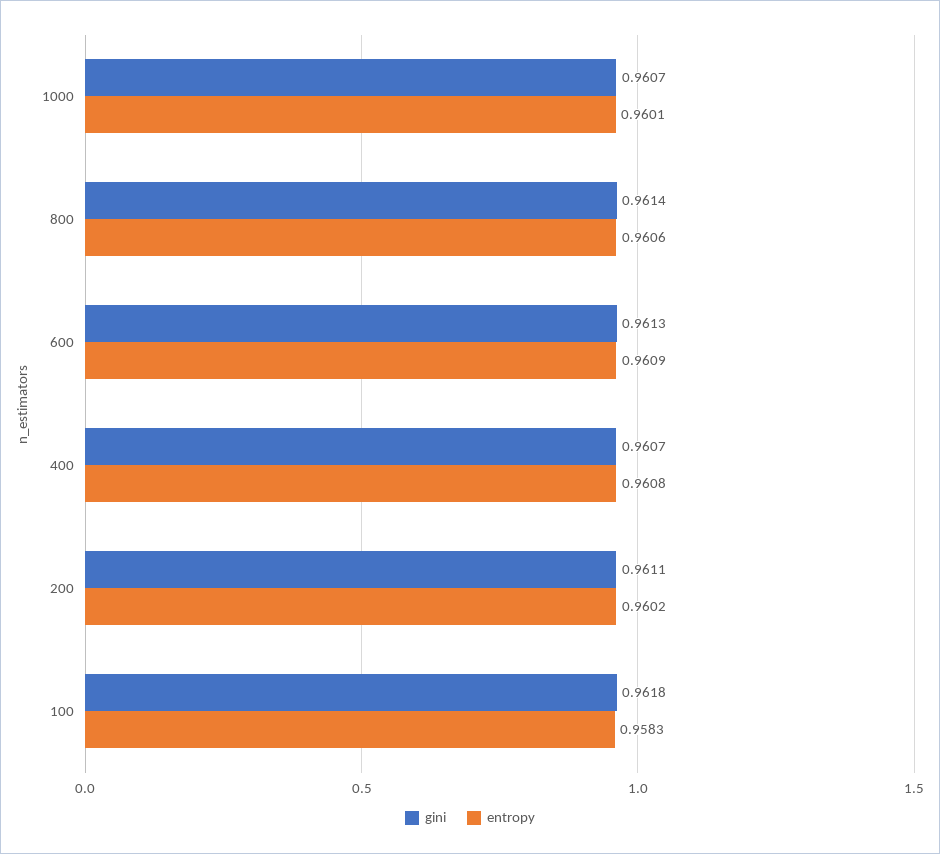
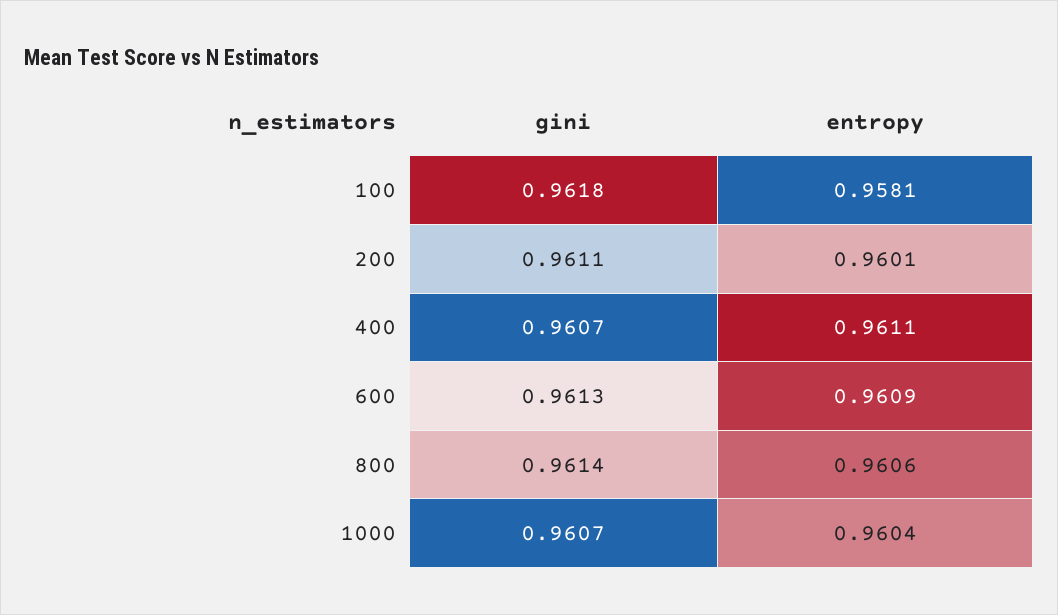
entropy, 1000: 0.9601 -> 0.9604
entropy, 400: 0.9608 -> 0.9611
entropy, 200: 0.9602 -> 0.9601
entropy, 100: 0.9583 -> 0.9581

